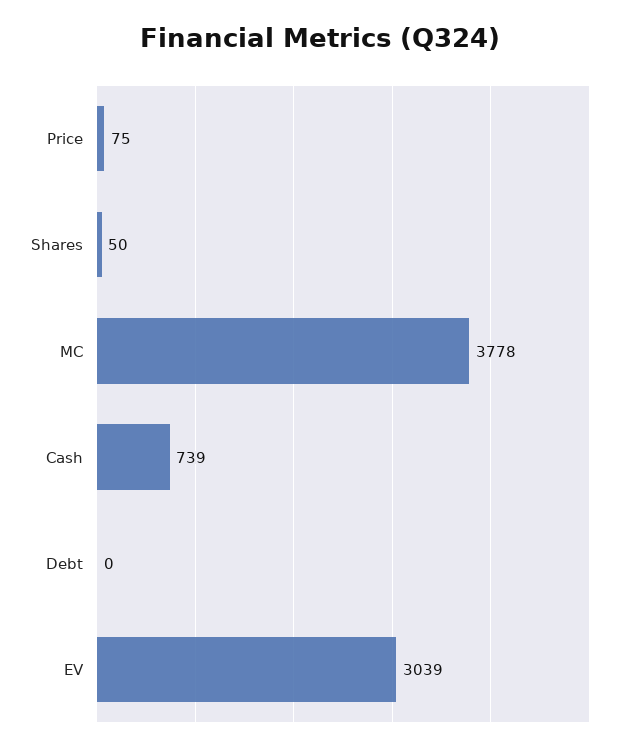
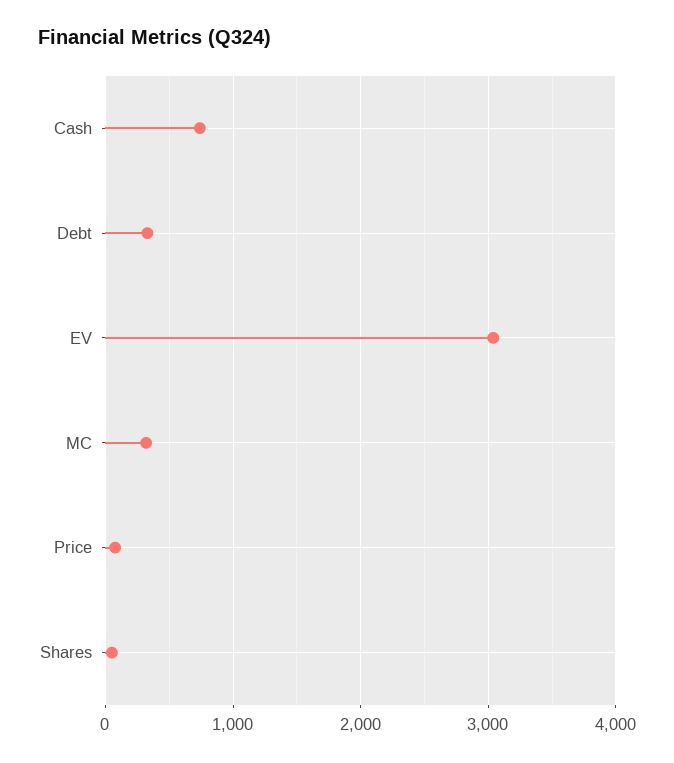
MC: 3778 -> 300
Debt: 0 -> 300

